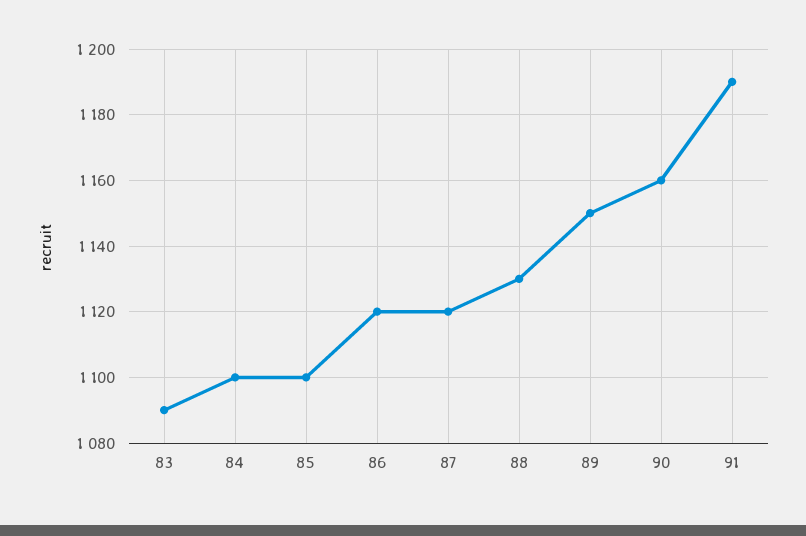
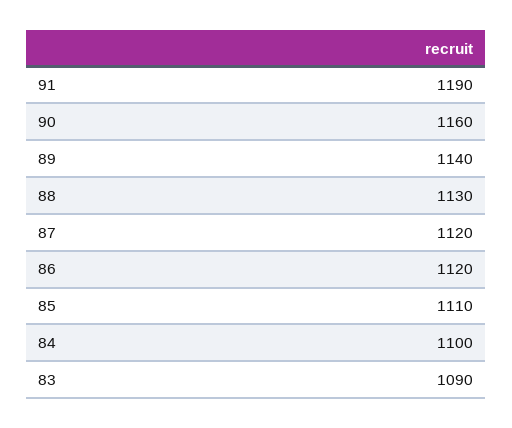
85: 1100 -> 1110
89: 1150 -> 1140

